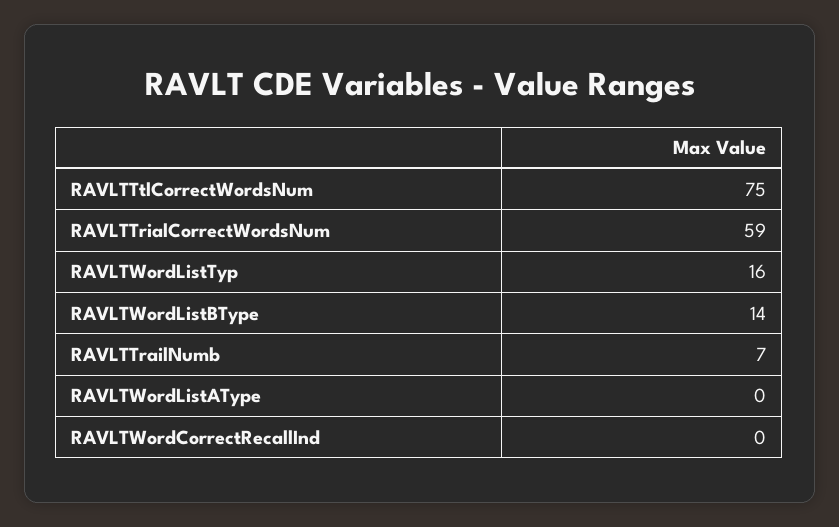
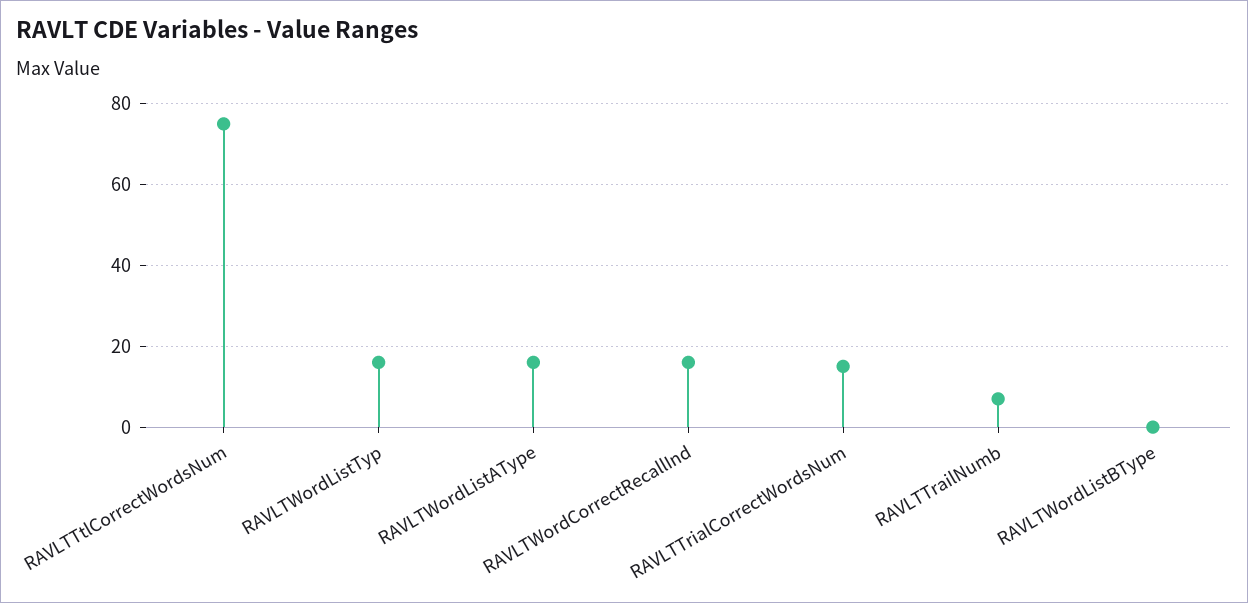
RAVLTTrialCorrectWordsNum: 59 -> 15
RAVLTWordListBType: 14 -> 0
RAVLTWordListAType: 0 -> 15
RAVLTWordCorrectRecallInd: 0 -> 15

